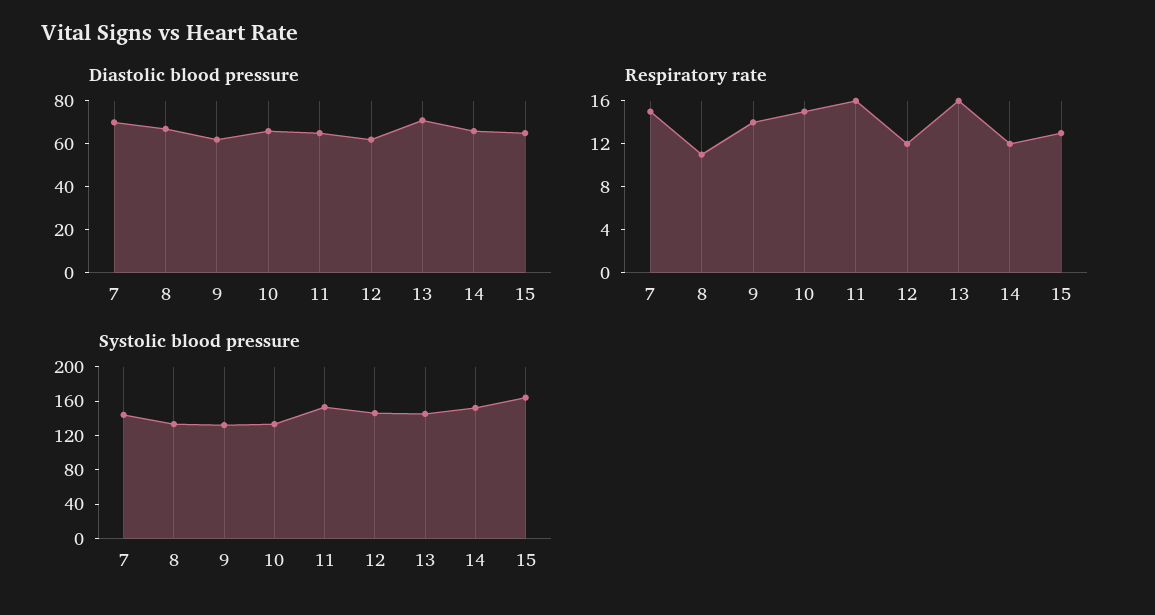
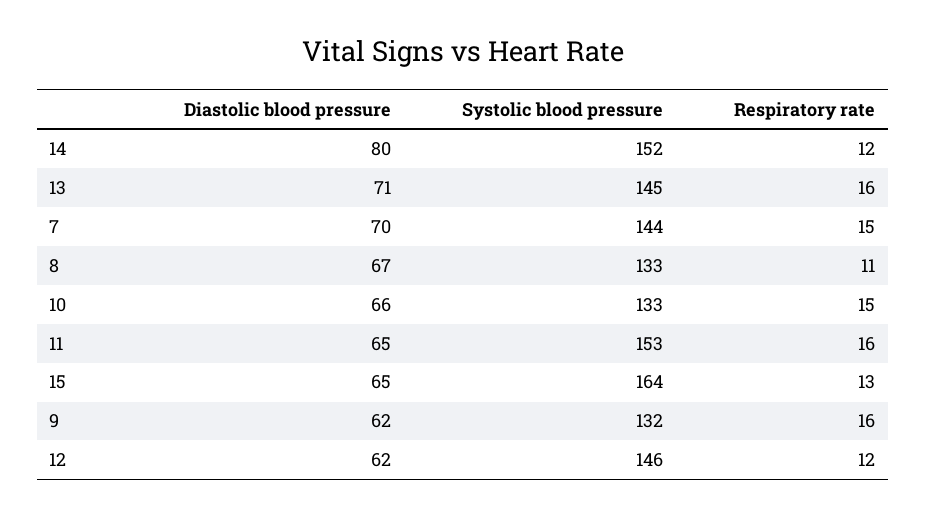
Diastolic blood pressure, 14: 65 -> 80
Respiratory rate, 9: 14 -> 16

